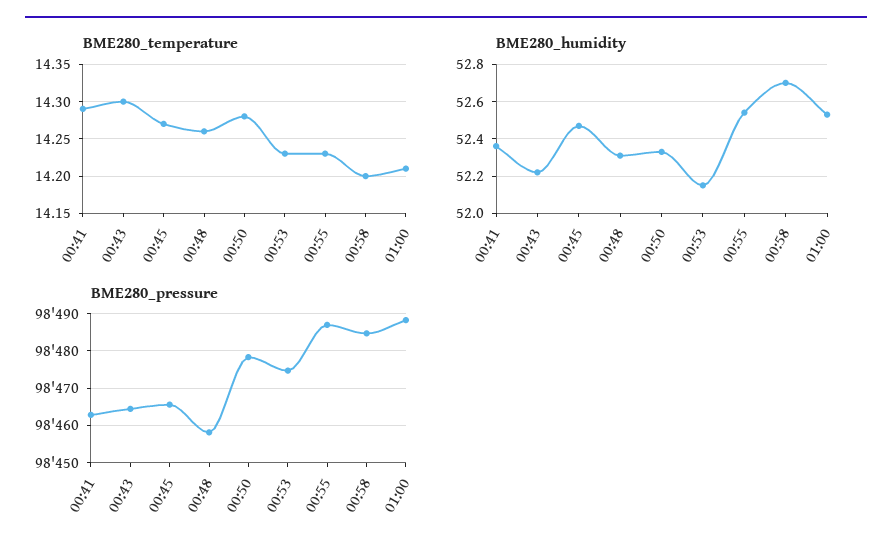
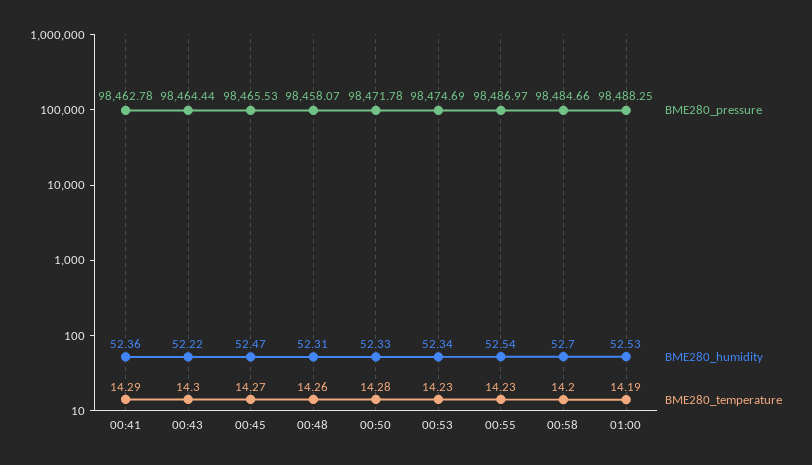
BME280_temperature, 01:00: 14.21 -> 14.19
BME280_humidity, 00:53: 52.15 -> 52.34
BME280_pressure, 00:50: 98478 -> 98471.78

